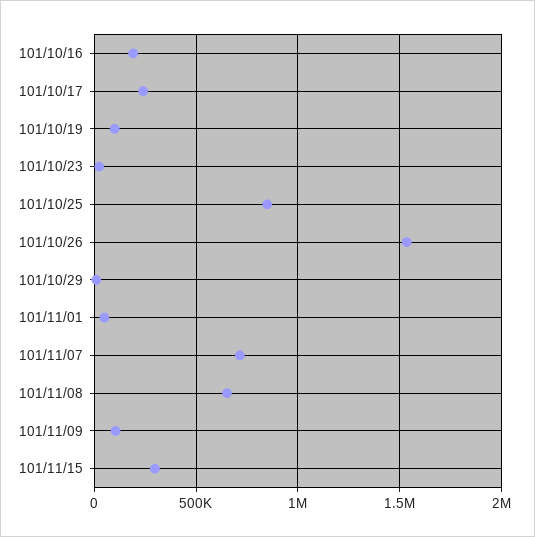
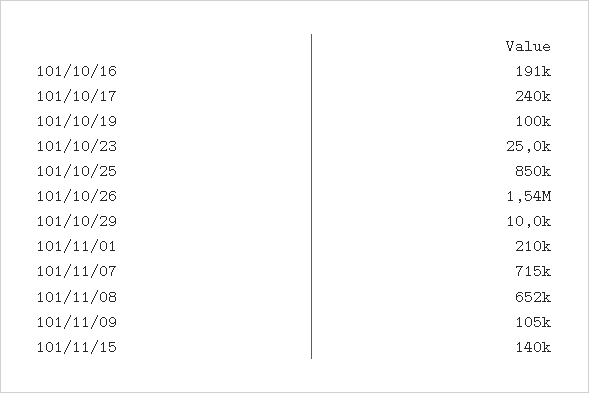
101/11/01: 50000 -> 210000
101/11/15: 300000 -> 140000

